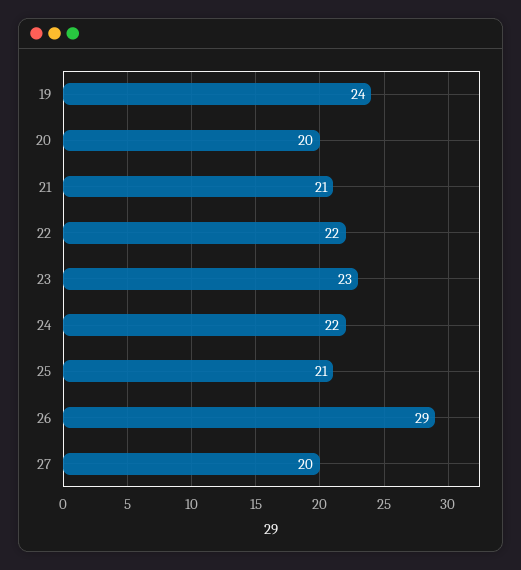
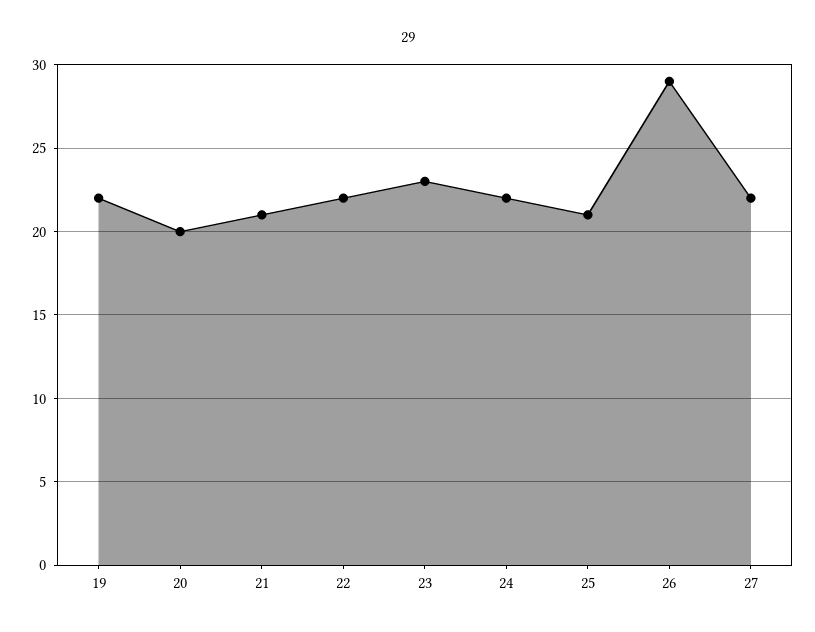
19: 24 -> 22
27: 20 -> 22

